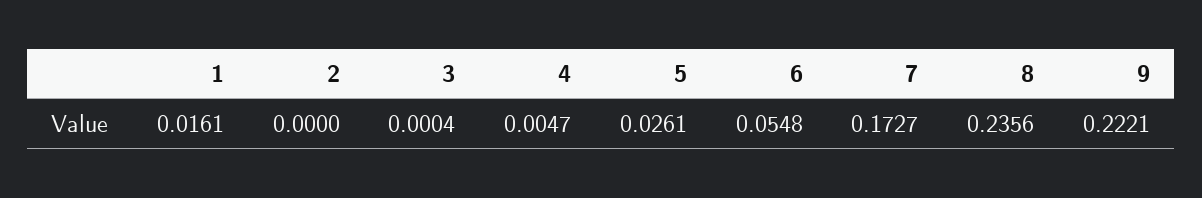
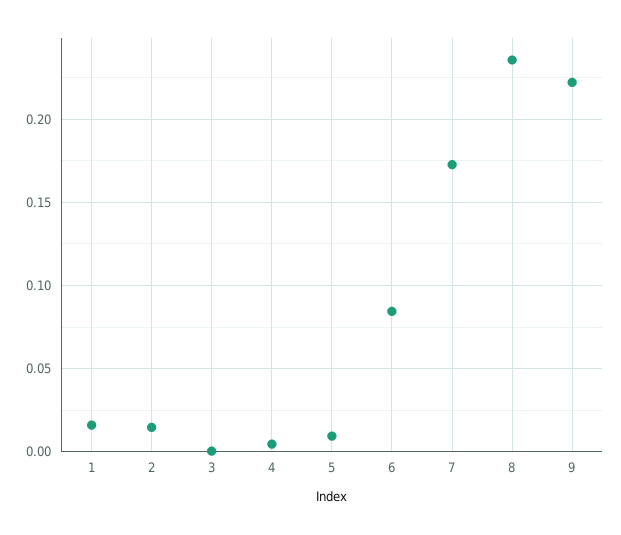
2: 0 -> 0.015
5: 0.0261 -> 0.01
6: 0.0548 -> 0.085

